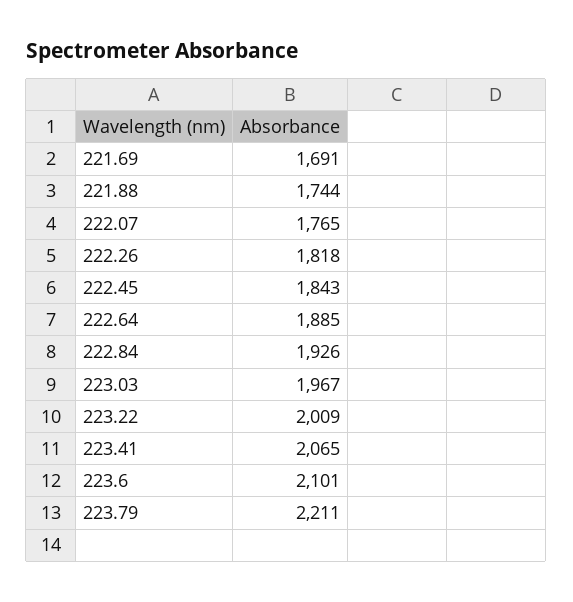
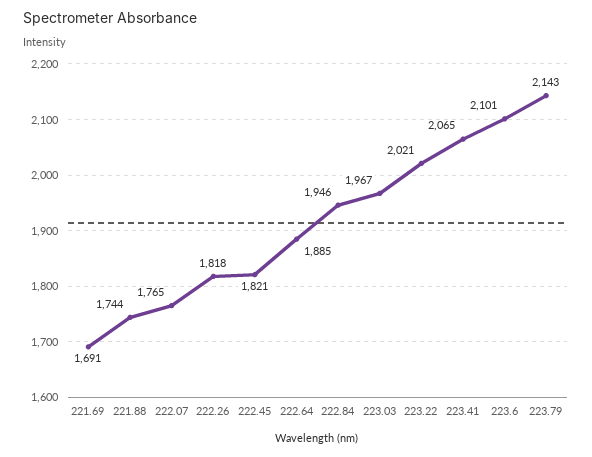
222.45: 1843 -> 1821
222.84: 1926 -> 1946
223.22: 2009 -> 2021
223.79: 2211 -> 2143

